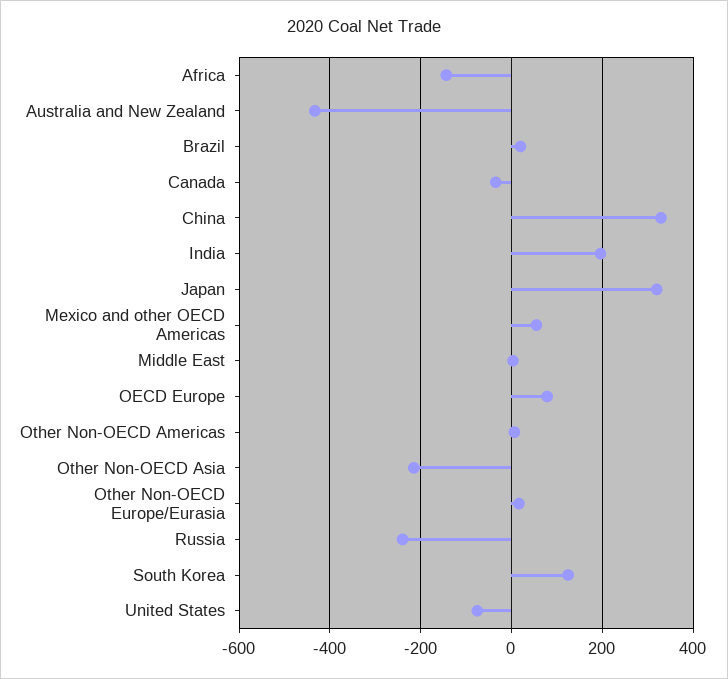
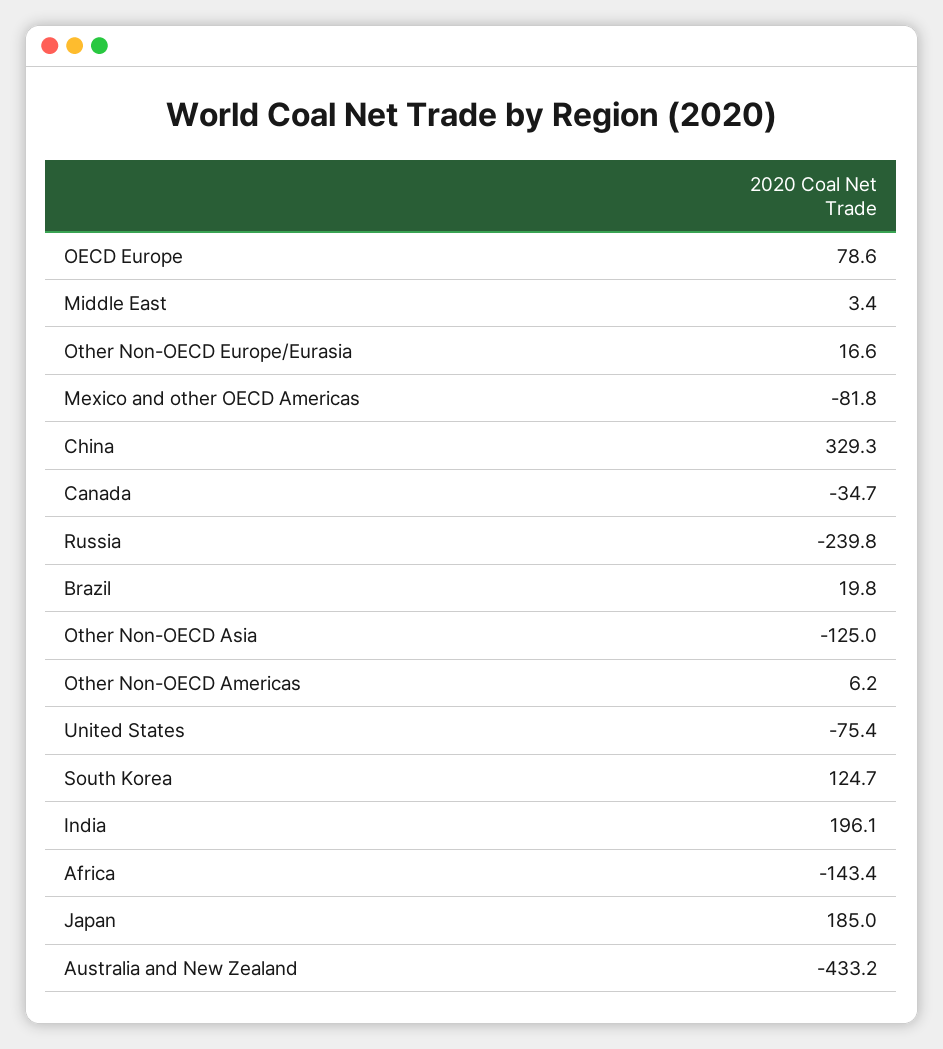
Japan: 320 -> 185
Mexico and other OECD Americas: 60 -> -81.8
Other Non-OECD Asia: -220 -> -125

